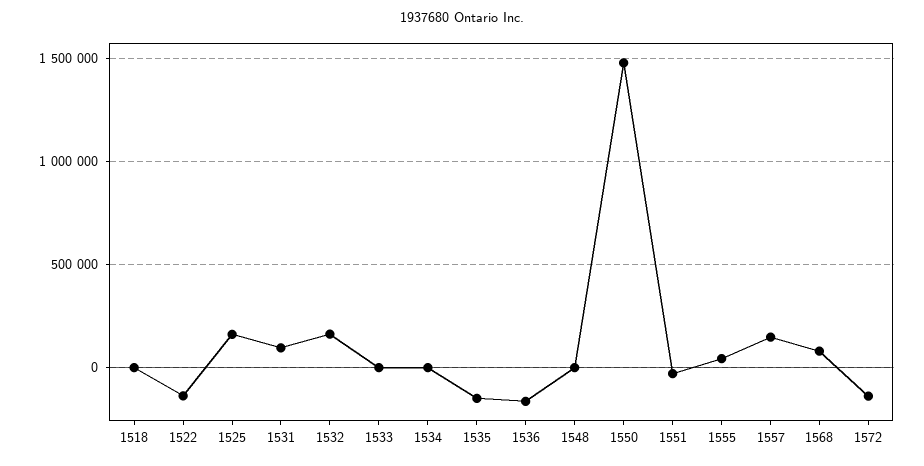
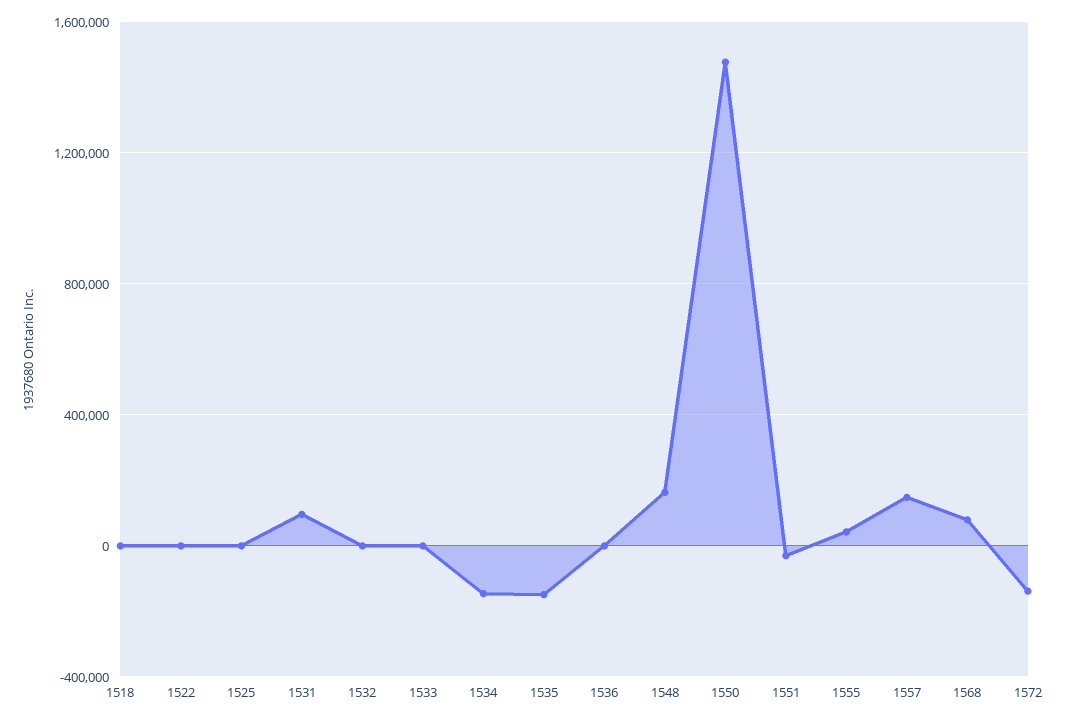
1522: -150000 -> 0
1525: 150000 -> 0
1532: 150000 -> 0
1534: 0 -> -150000
1536: -150000 -> 0
1548: 0 -> 150000

